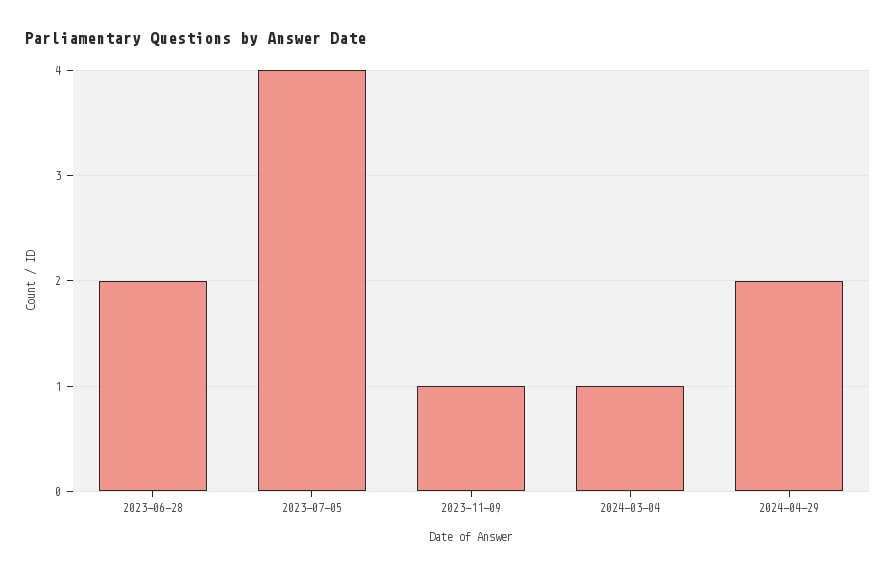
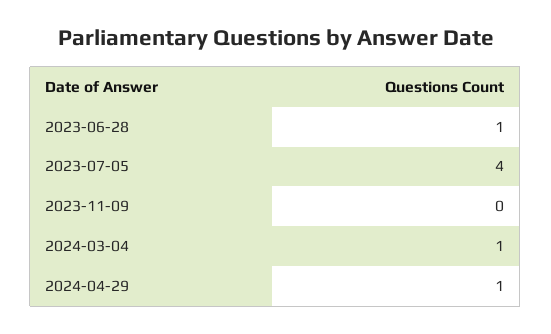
2023-06-28: 2 -> 1
2023-11-09: 1 -> 0
2024-04-29: 2 -> 1

